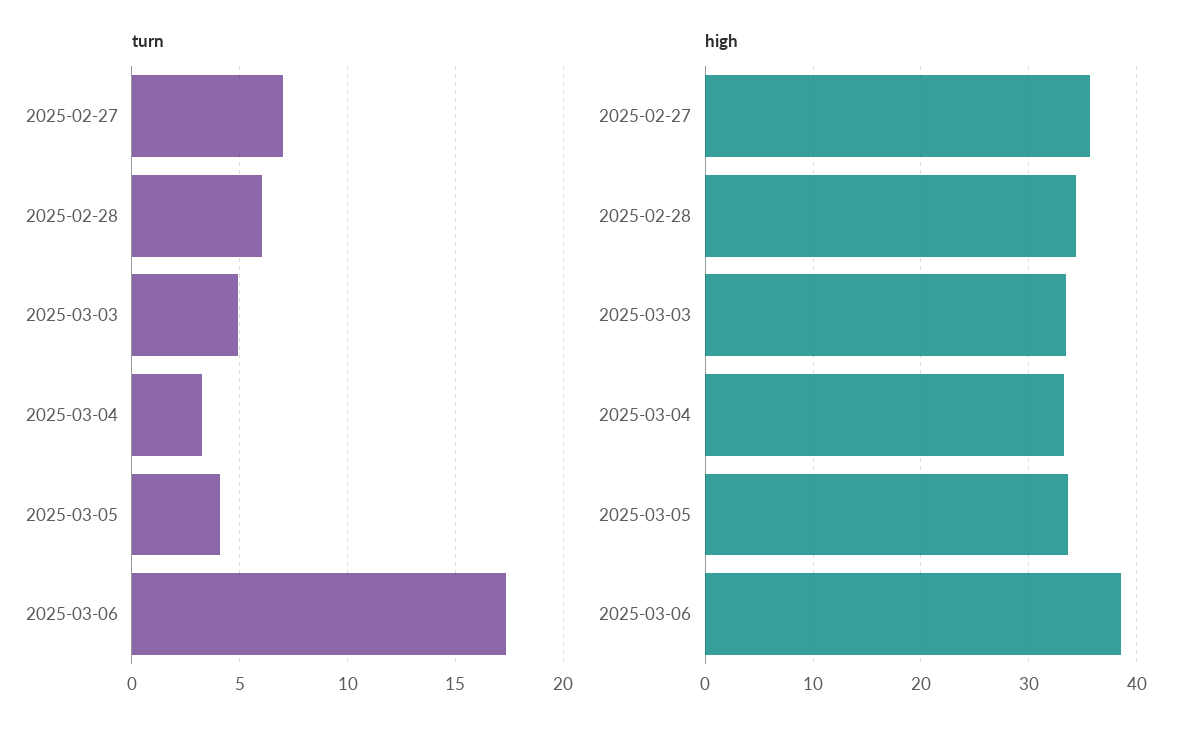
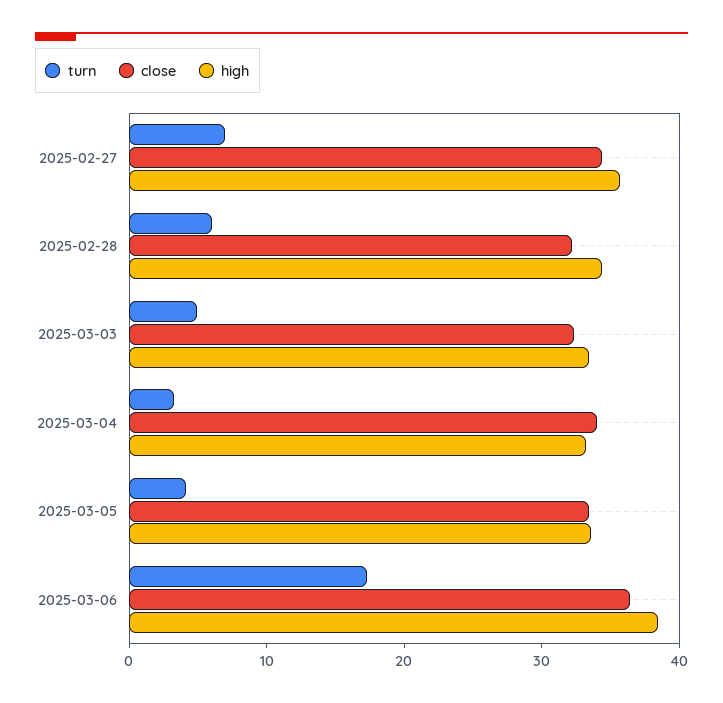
close, 2025-02-27: none -> 34
close, 2025-02-28: none -> 32
close, 2025-03-03: none -> 32
close, 2025-03-04: none -> 34
close, 2025-03-05: none -> 34
close, 2025-03-06: none -> 36

